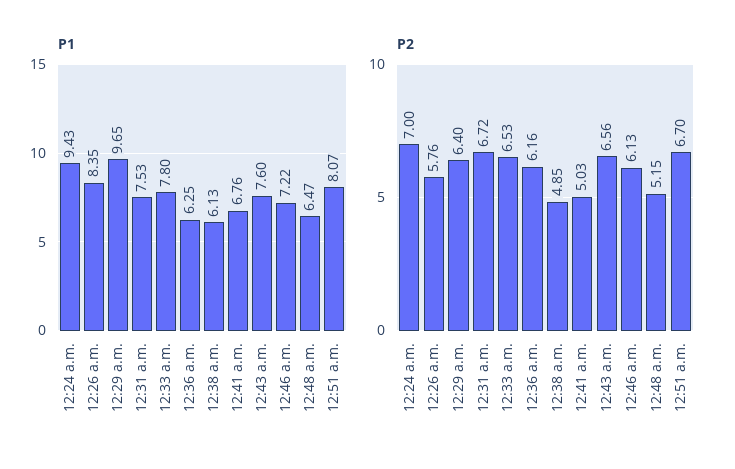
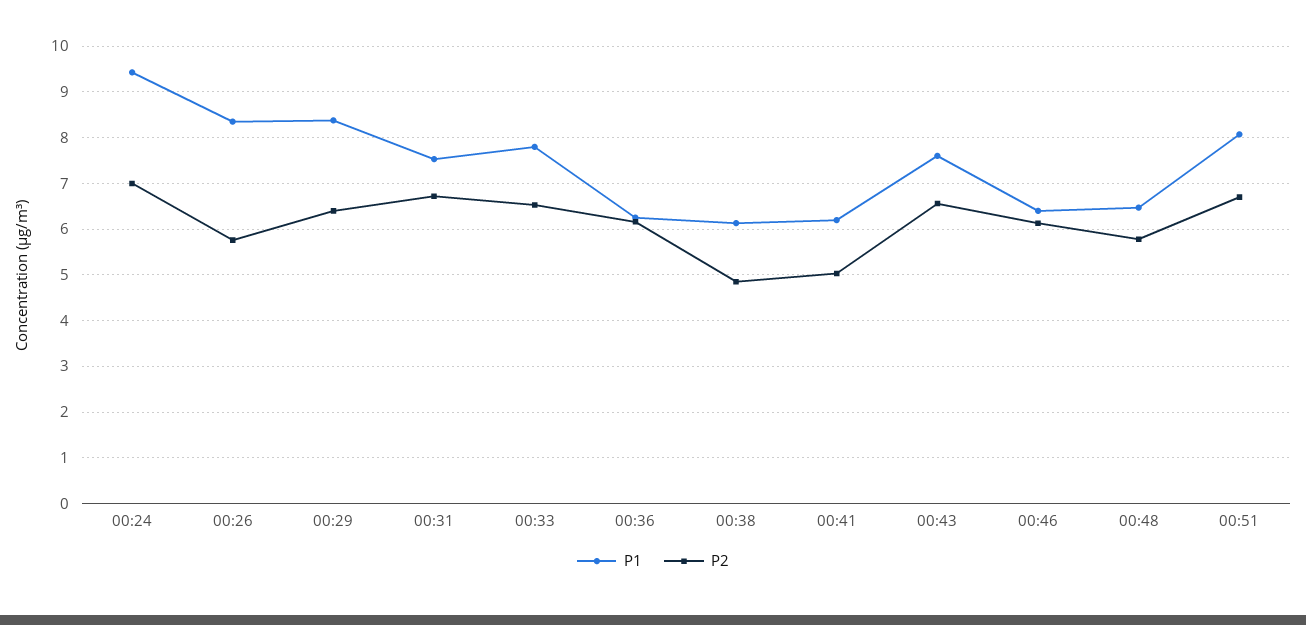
P1, 12:29 a.m.: 9.65 -> 8.4
P1, 12:41 a.m.: 6.76 -> 6.2
P1, 12:46 a.m.: 7.22 -> 6.4
P2, 12:48 a.m.: 5.15 -> 5.8

